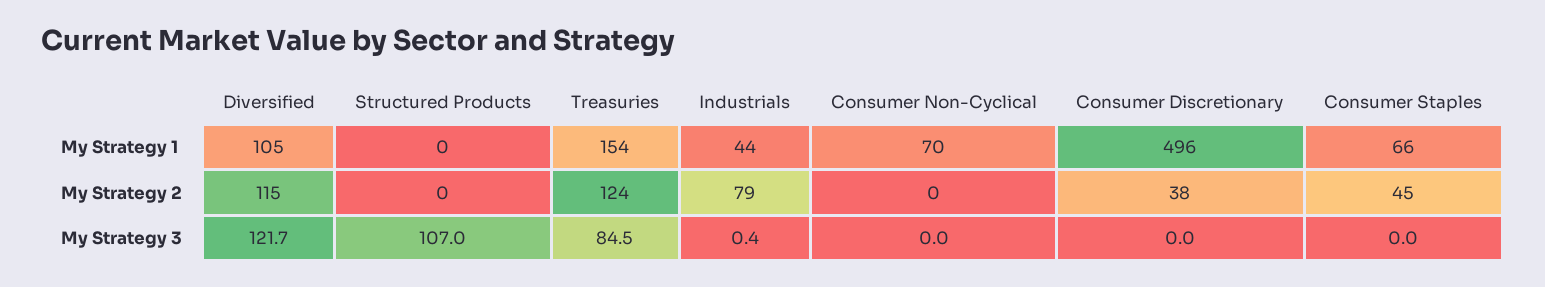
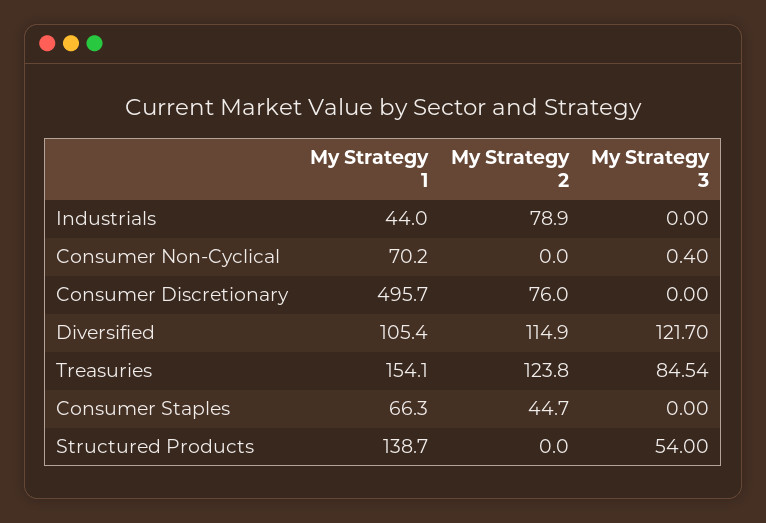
Structured Products, My Strategy 1: 0 -> 138.7
Consumer Discretionary, My Strategy 2: 38 -> 76
Structured Products, My Strategy 3: 107 -> 54
Industrials, My Strategy 3: 0.4 -> 0
Consumer Non-Cyclical, My Strategy 3: 0 -> 0.4

